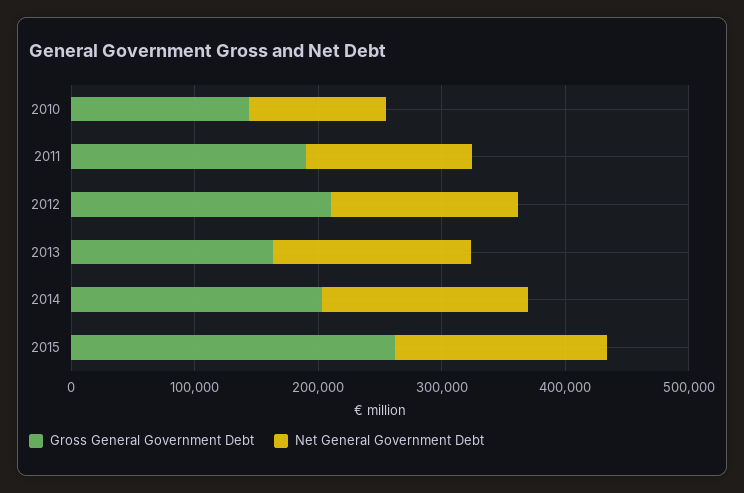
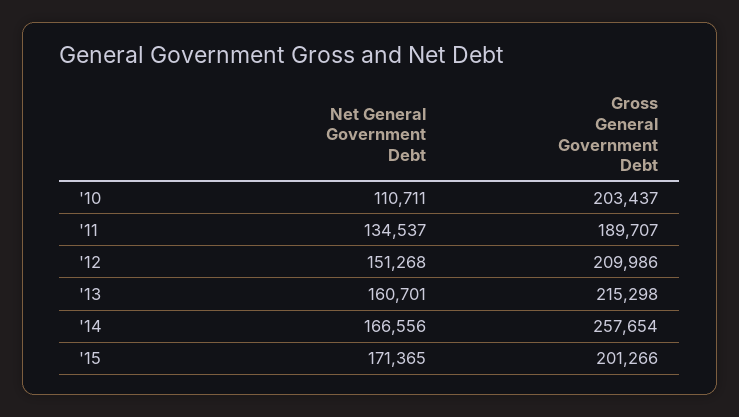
Gross General Government Debt, 2010: 140000 -> 203437
Gross General Government Debt, 2013: 160000 -> 215298
Gross General Government Debt, 2014: 200000 -> 257654
Gross General Government Debt, 2015: 260000 -> 201266

